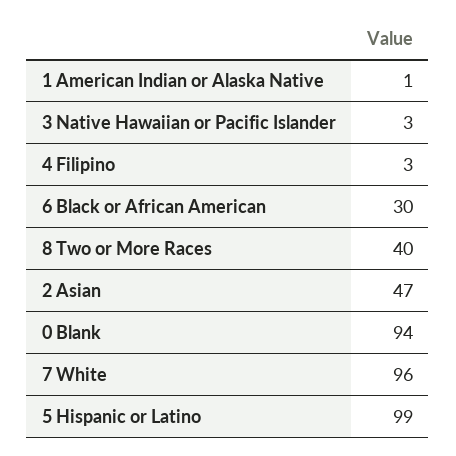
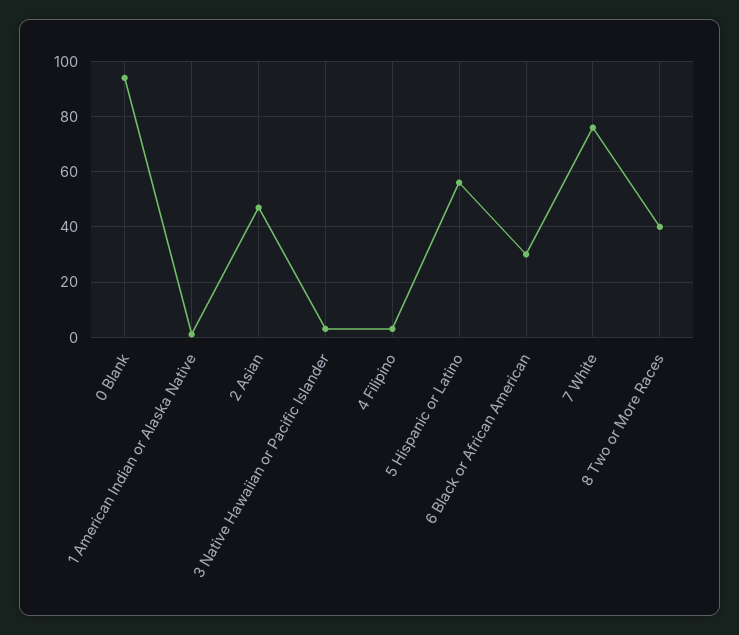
7 White: 96 -> 75
5 Hispanic or Latino: 99 -> 55

